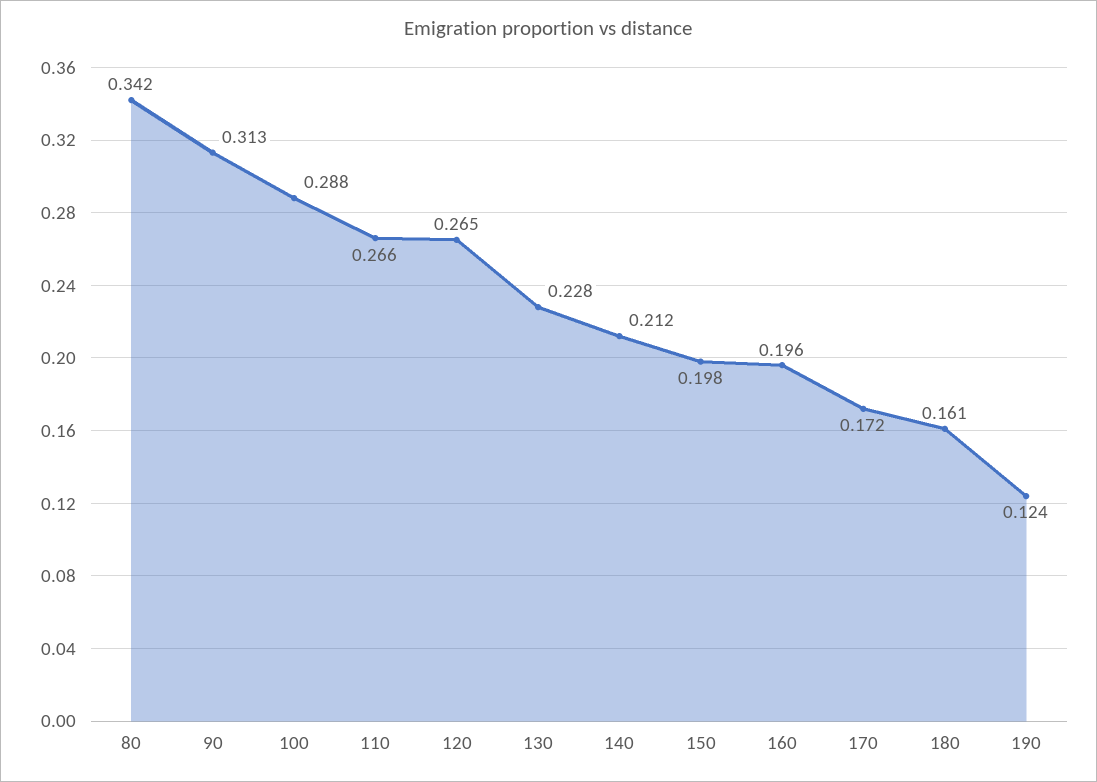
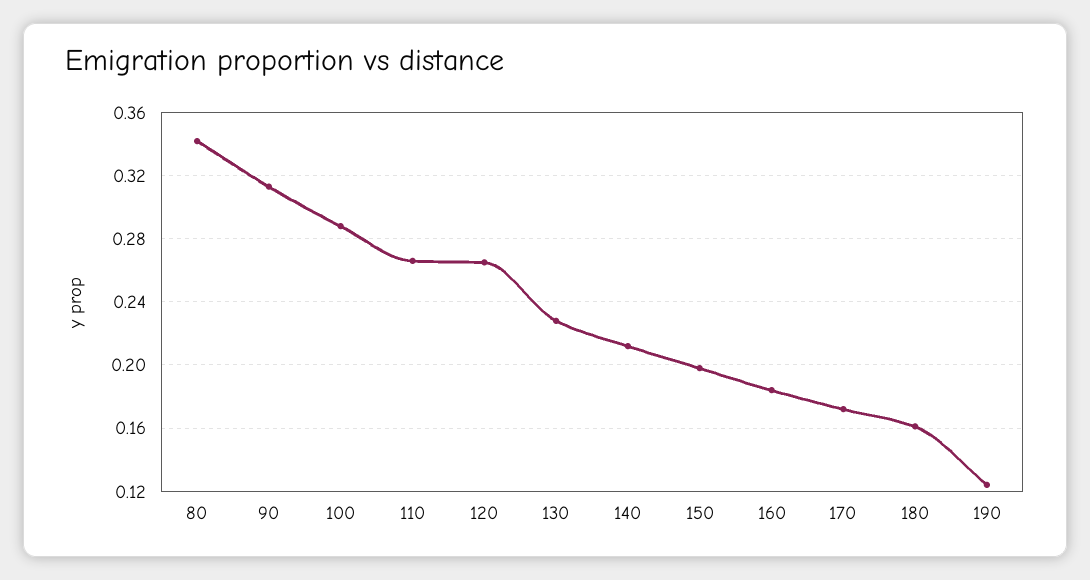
160: 0.196 -> 0.185

